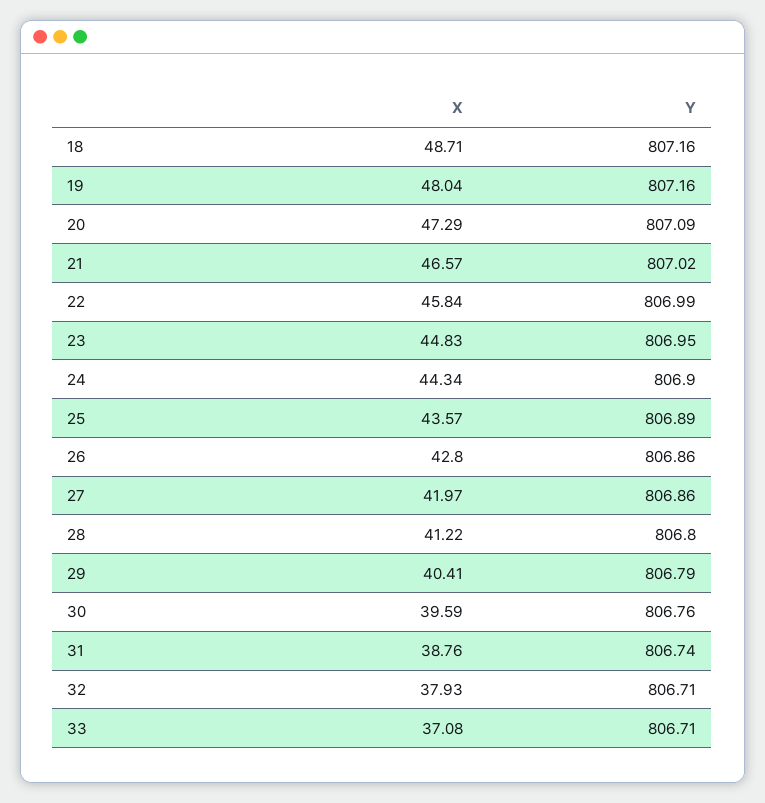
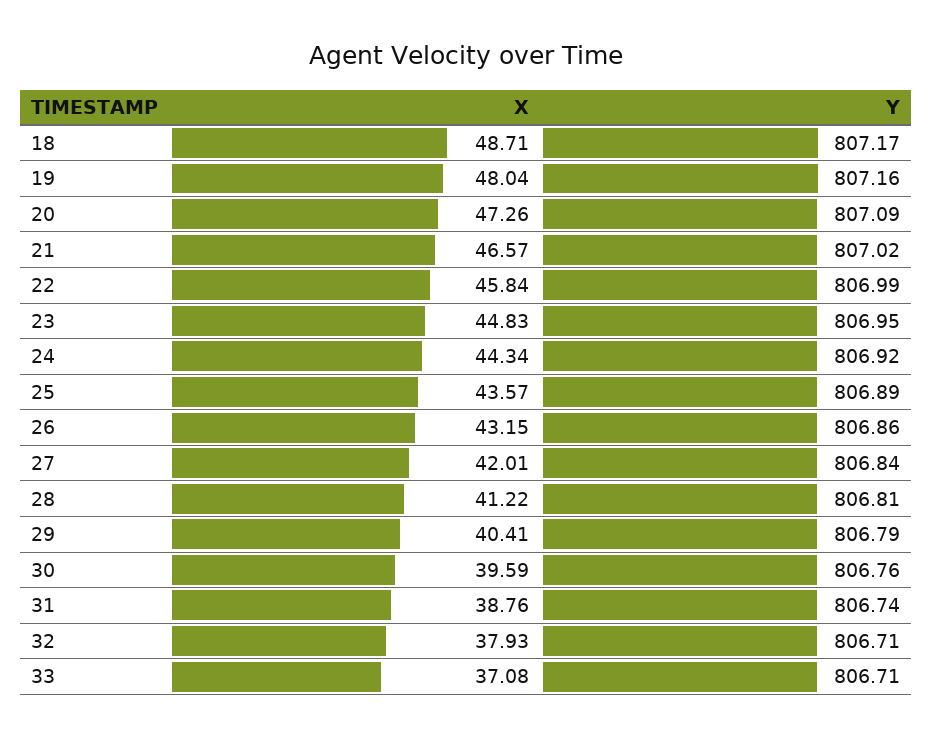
Y, 18: 807.16 -> 807.17
X, 20: 47.29 -> 47.26
Y, 24: 806.9 -> 806.92
X, 26: 42.8 -> 43.15
X, 27: 41.97 -> 42.01
Y, 27: 806.86 -> 806.84
Y, 28: 806.8 -> 806.81

